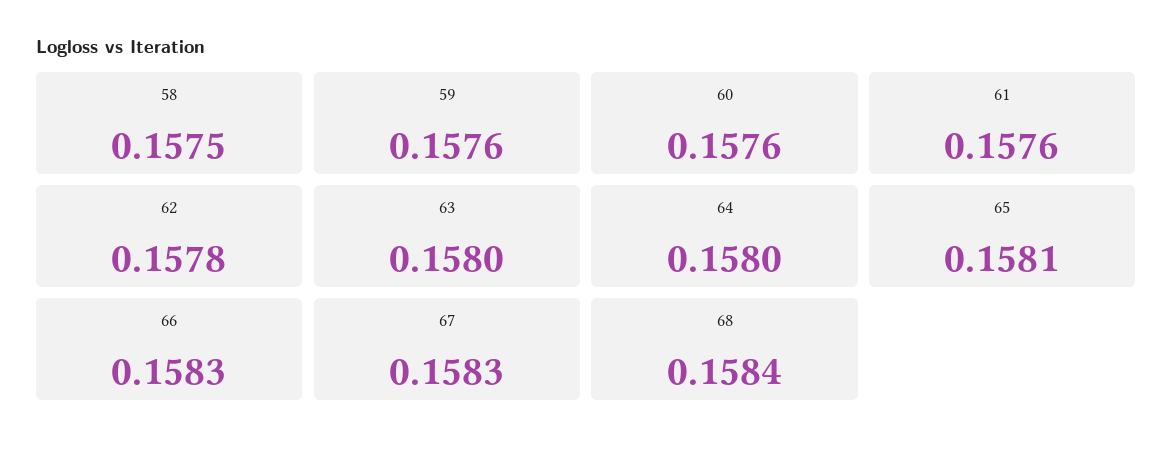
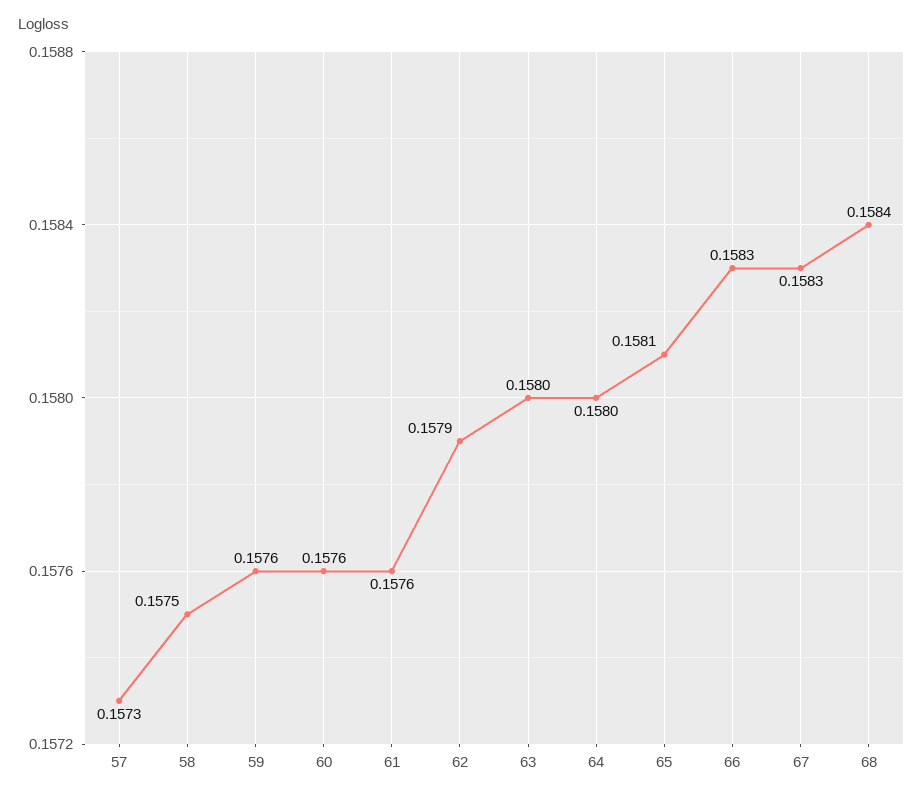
62: 0.1578 -> 0.1579
57: none -> 0.1573

